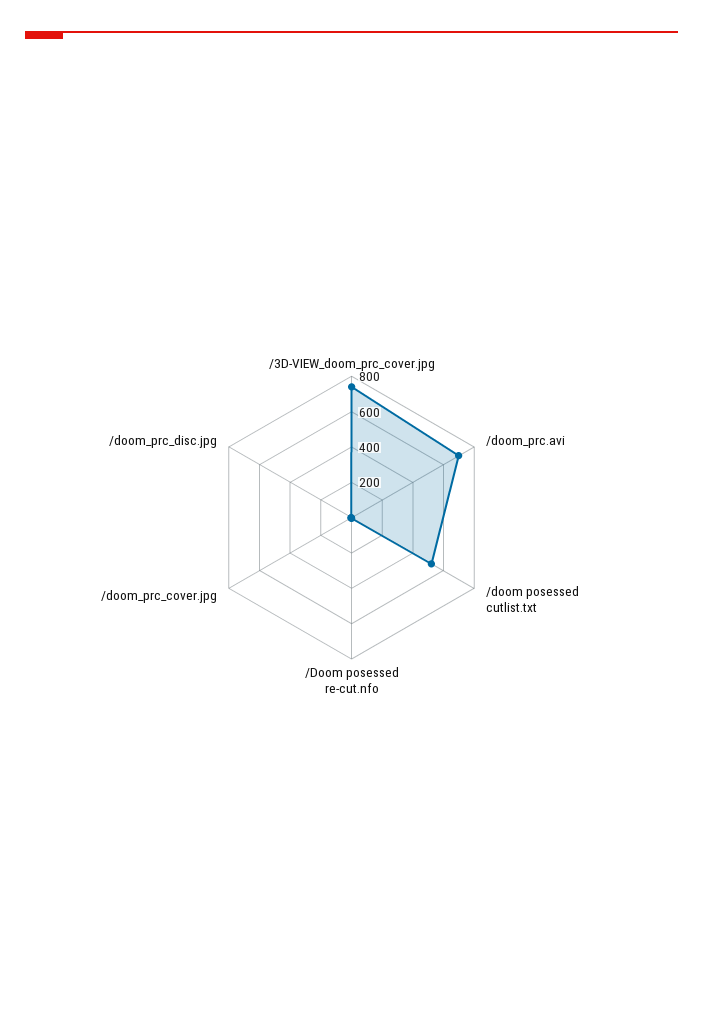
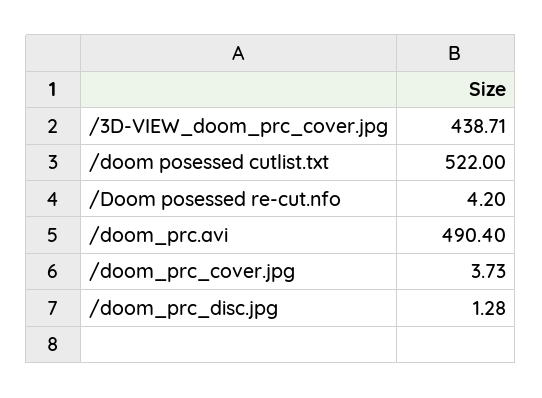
/3D-VIEW_doom_prc_cover.jpg: 750 -> 438.71
/doom_prc.avi: 700 -> 490.4

